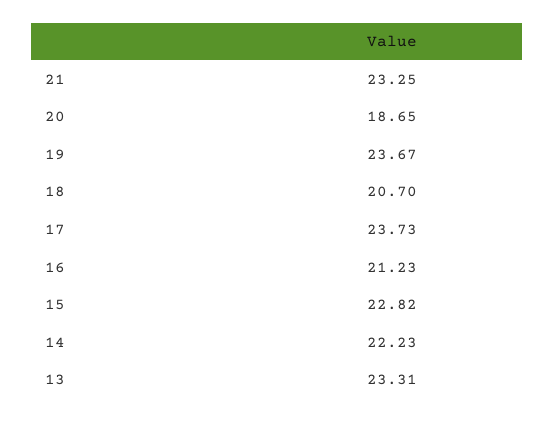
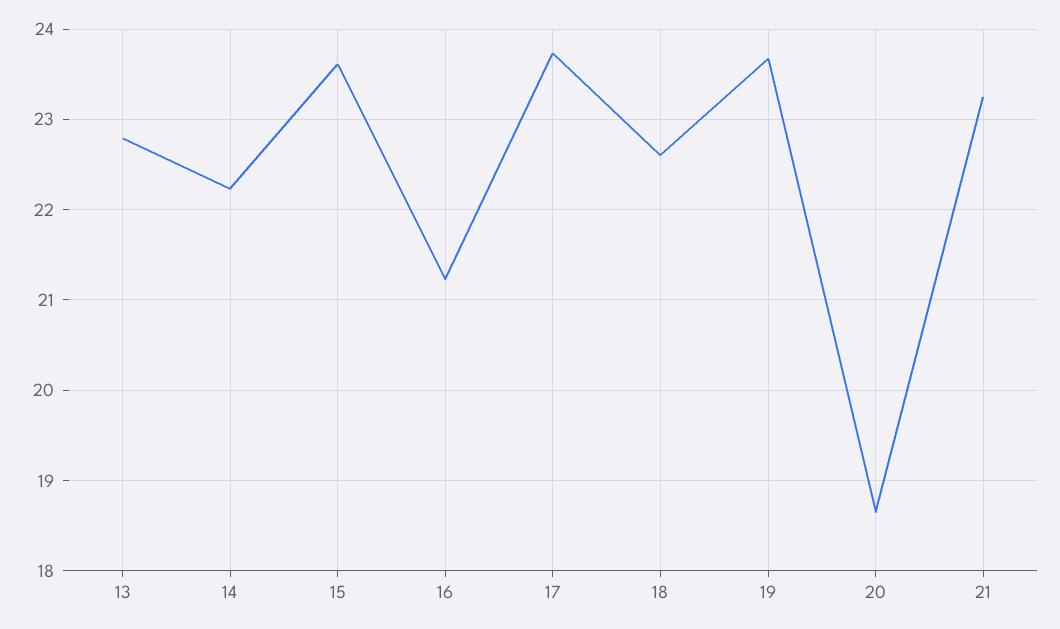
18: 20.7 -> 22.6
15: 22.82 -> 23.6
13: 23.31 -> 22.8

